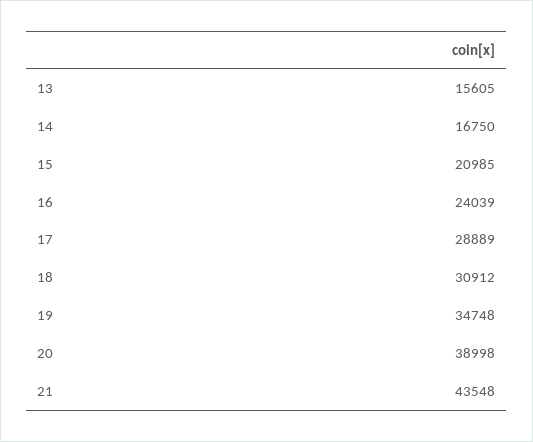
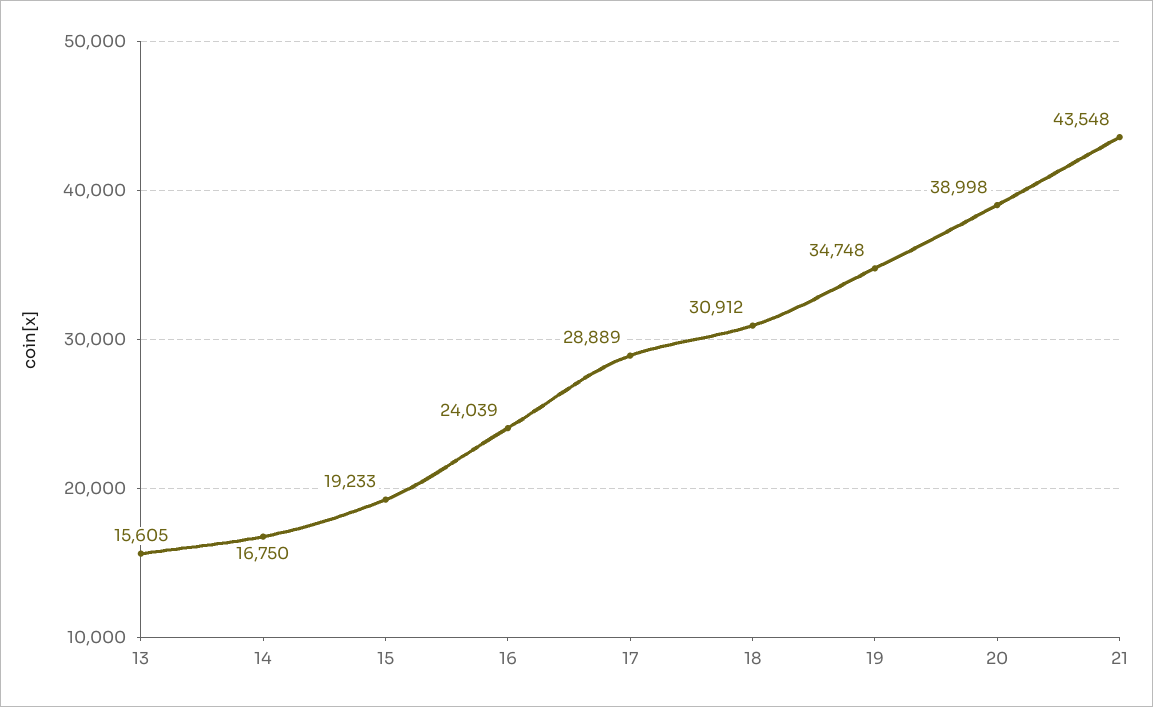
15: 20985 -> 19233

